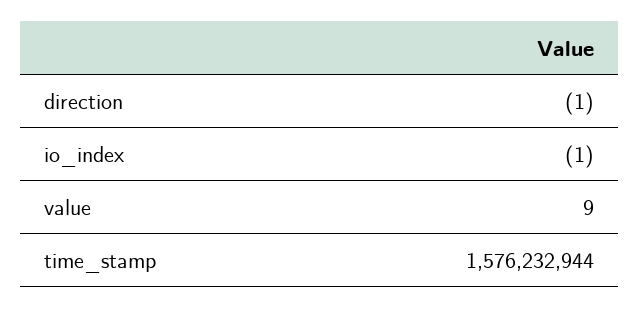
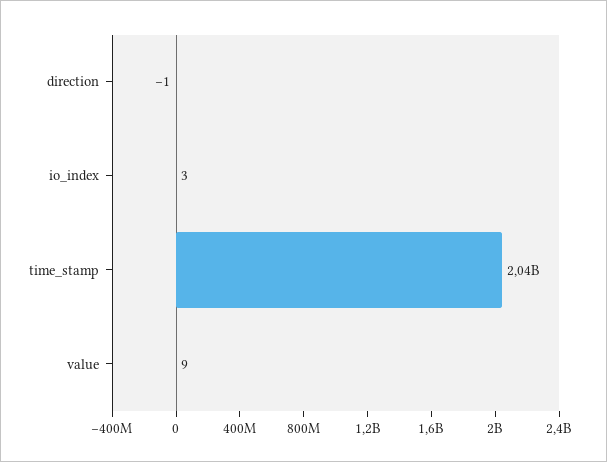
io_index: -1 -> 3
time_stamp: 1576232944 -> 2040000000

